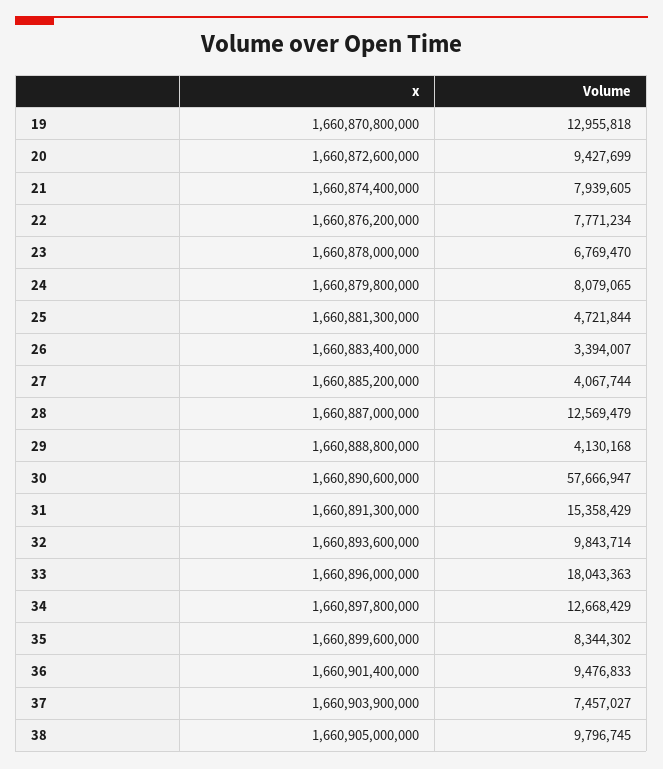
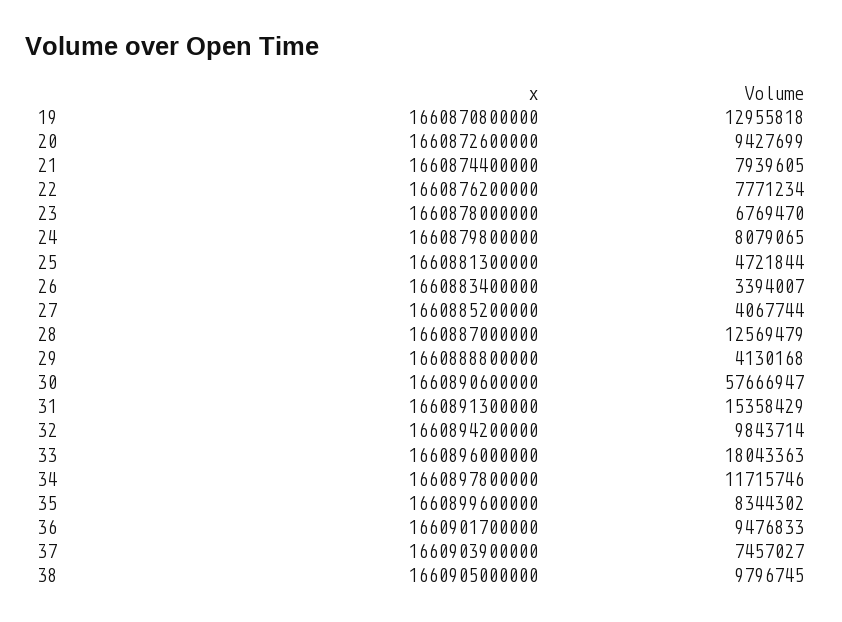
x, 32: 1660893600000 -> 1660894200000
Volume, 34: 12668429 -> 11715746
x, 36: 1660901400000 -> 1660901700000

